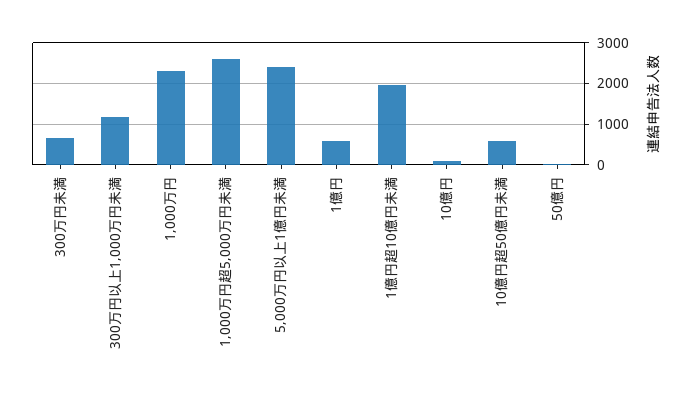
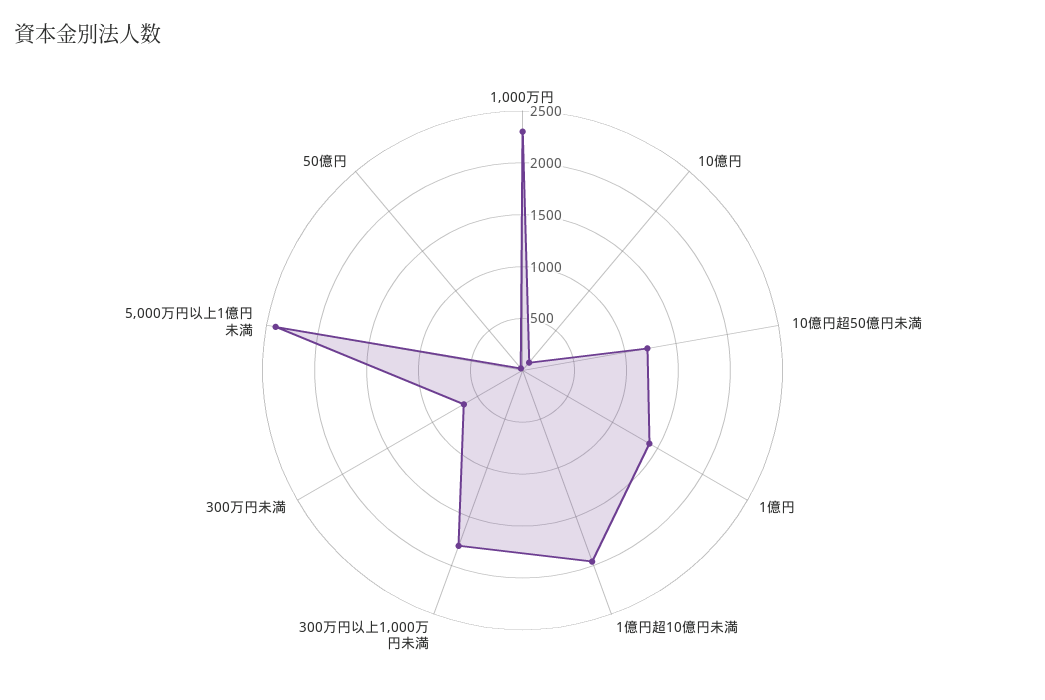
300万円以上1,000万円未満: 1200 -> 1800
1,000万円超5,000万円未満: 2600 -> none
1億円: 600 -> 1400
10億円超50億円未満: 600 -> 1200

